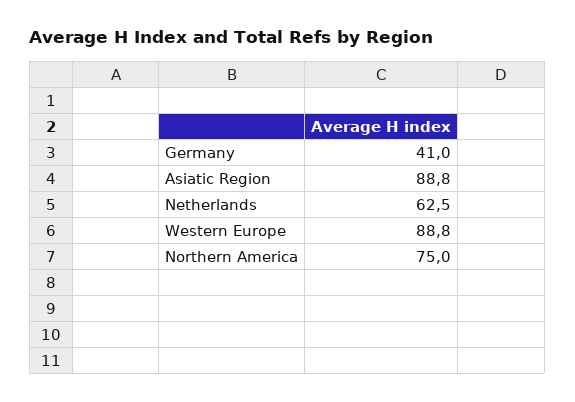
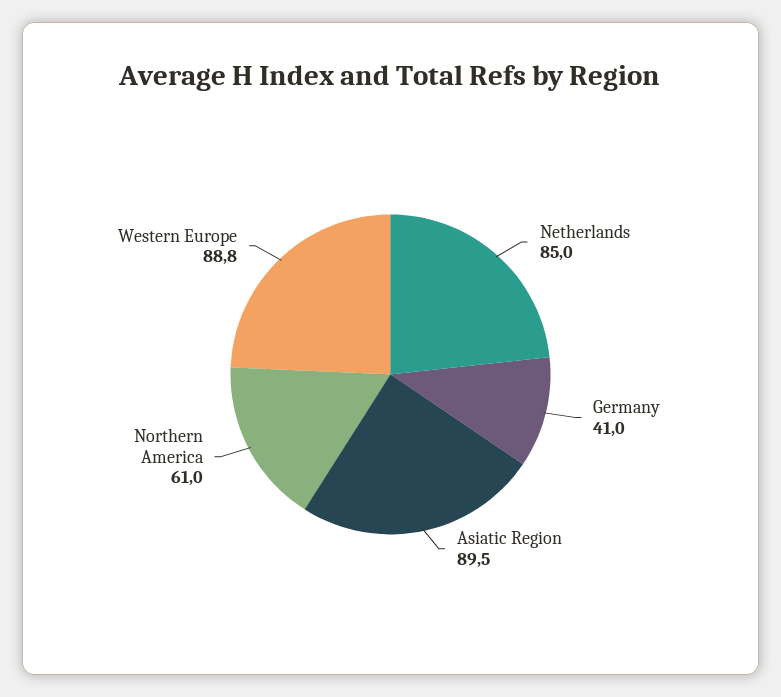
Asiatic Region: 88.8 -> 89.5
Netherlands: 62.5 -> 85
Northern America: 75 -> 61

